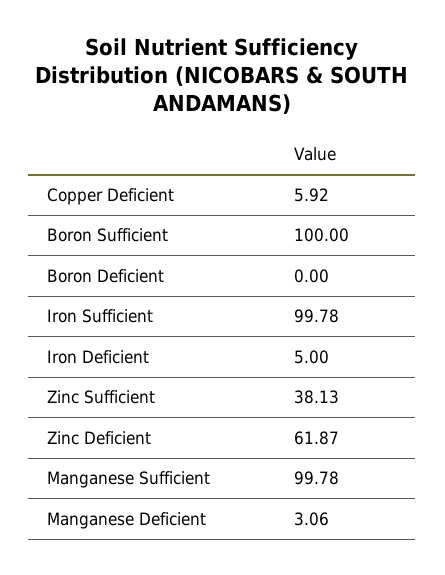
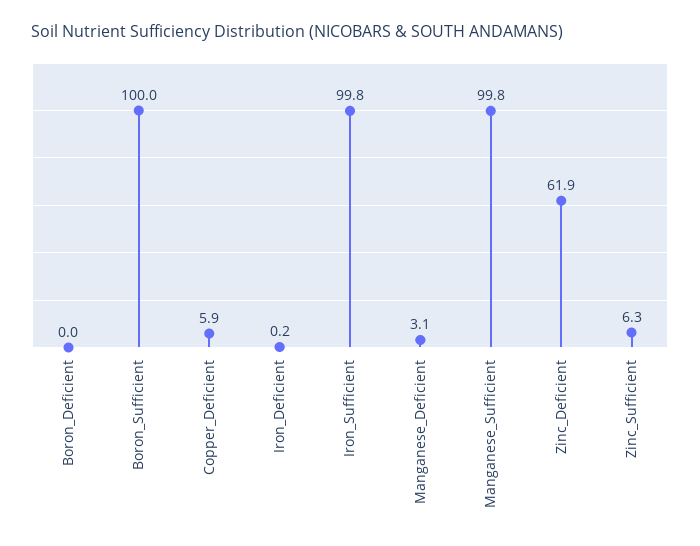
Iron Deficient: 5 -> 0.2
Zinc Sufficient: 38.13 -> 6.3

